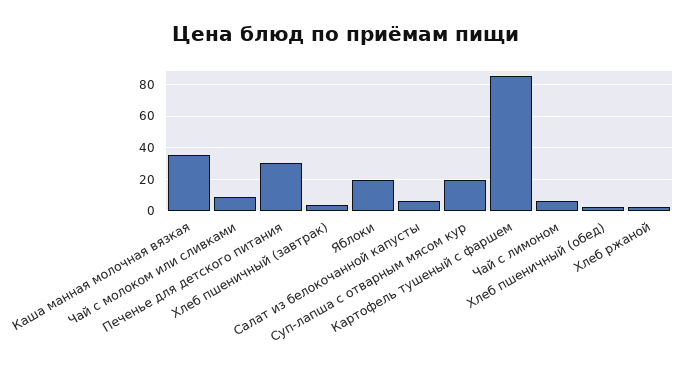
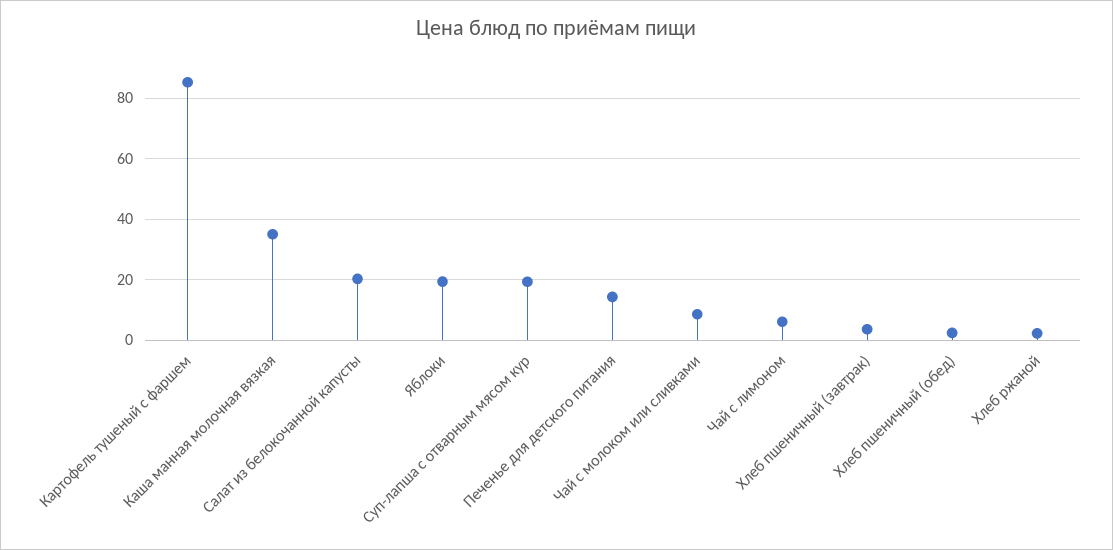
Печенье для детского питания: 30 -> 14
Салат из белокочанной капусты: 5 -> 20

